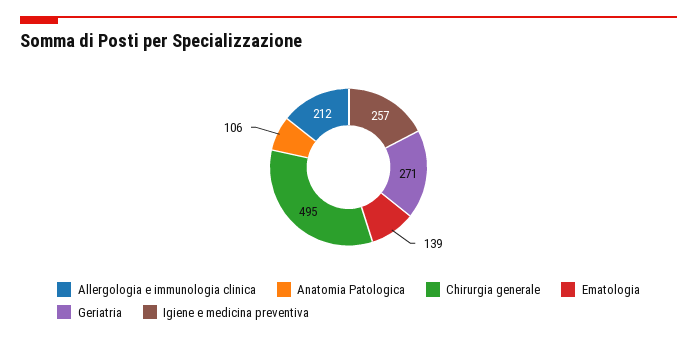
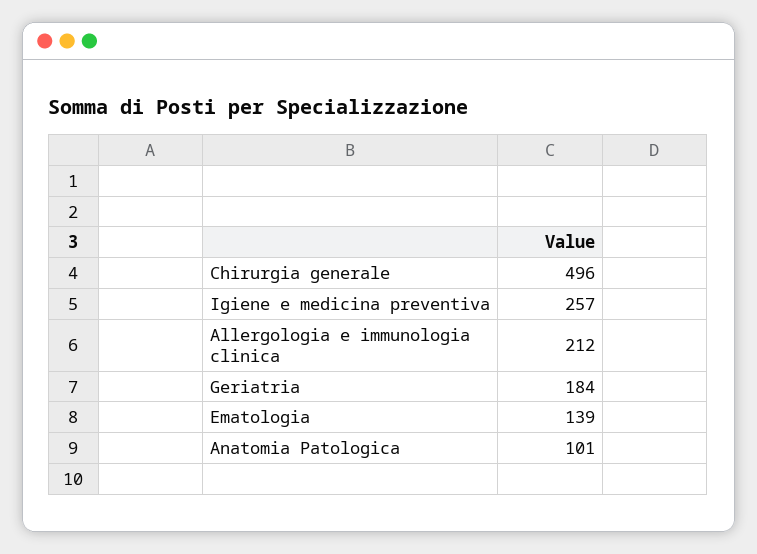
Anatomia Patologica: 106 -> 101
Chirurgia generale: 495 -> 496
Geriatria: 271 -> 184

